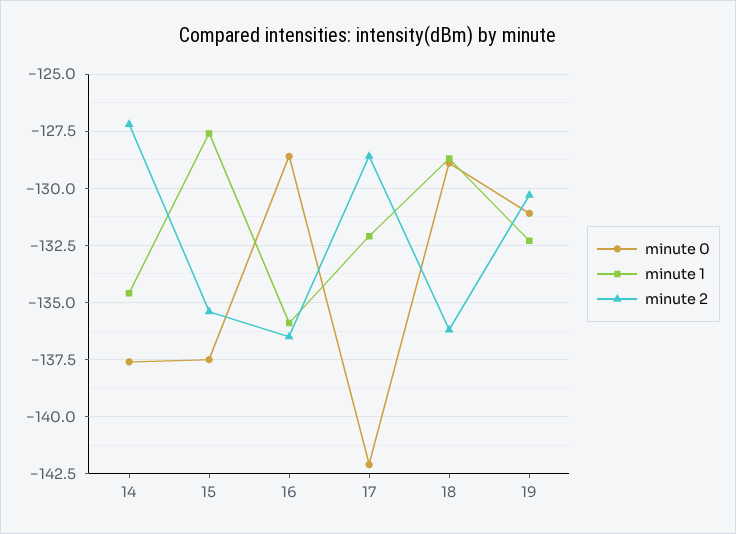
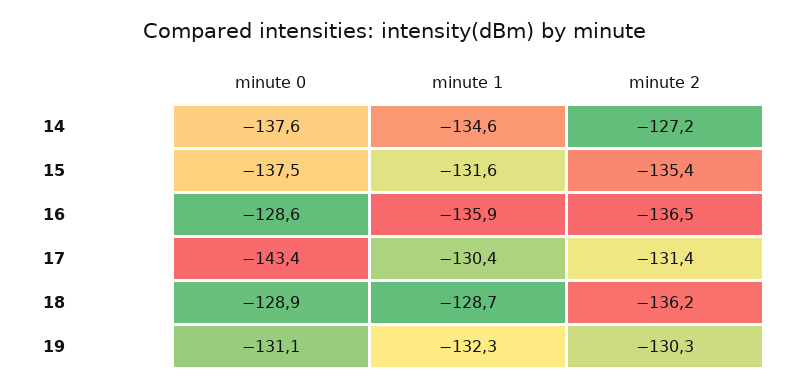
minute 1, 15: -127.5 -> -131.6
minute 0, 17: -142 -> -143.4
minute 1, 17: -132 -> -130.4
minute 2, 17: -128.5 -> -131.4

